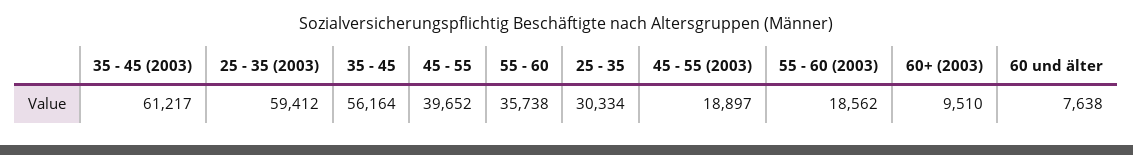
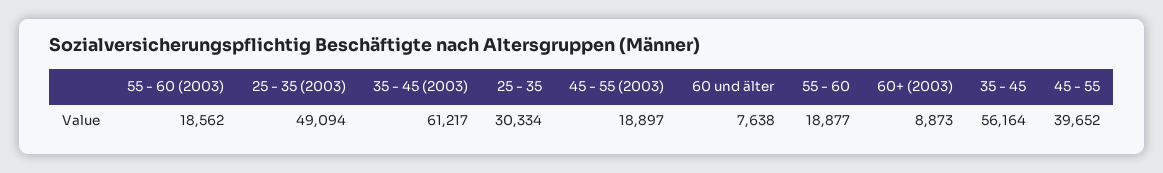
25 - 35 (2003): 59412 -> 49094
55 - 60: 35738 -> 18877
60+ (2003): 9510 -> 8873

